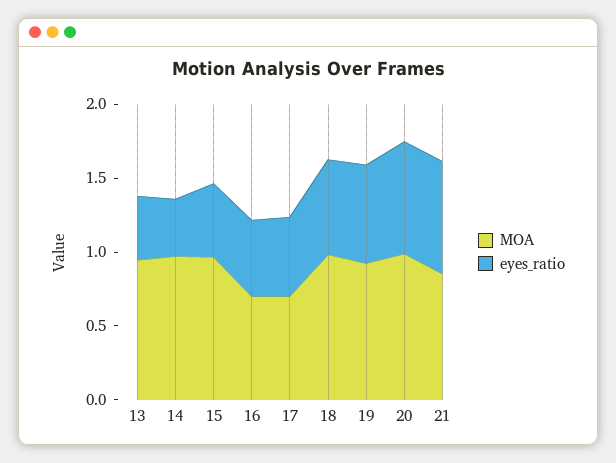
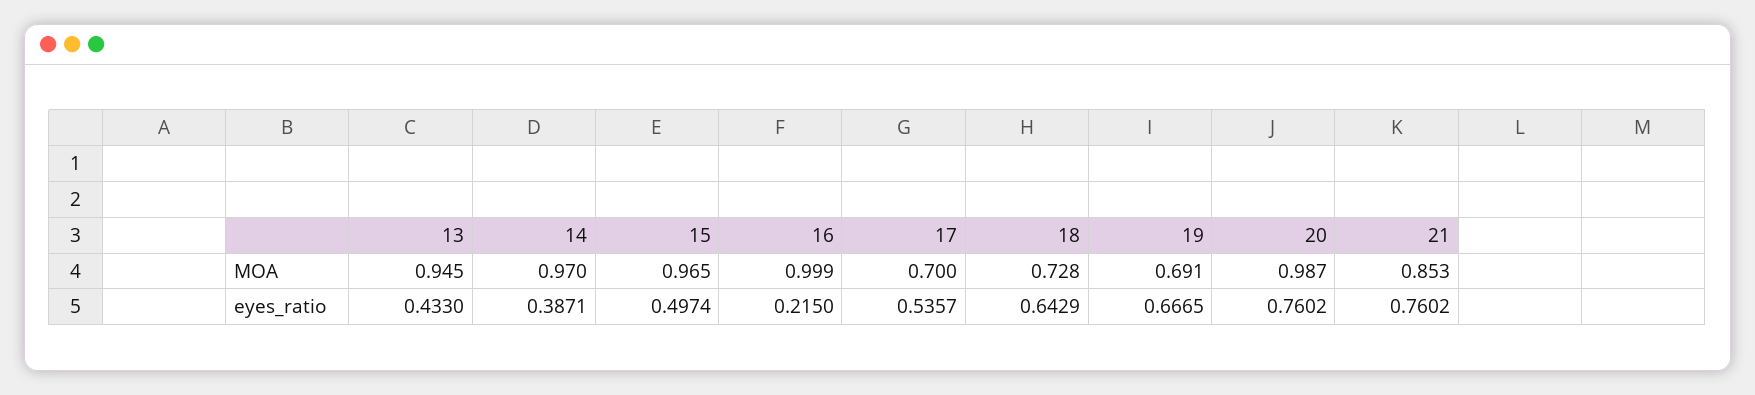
MOA, 16: 0.7 -> 0.999
eyes_ratio, 16: 0.5 -> 0.215
MOA, 18: 1 -> 0.728
MOA, 19: 0.9 -> 0.691

